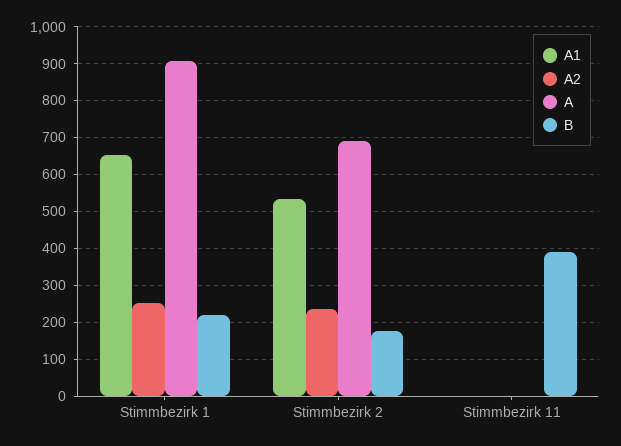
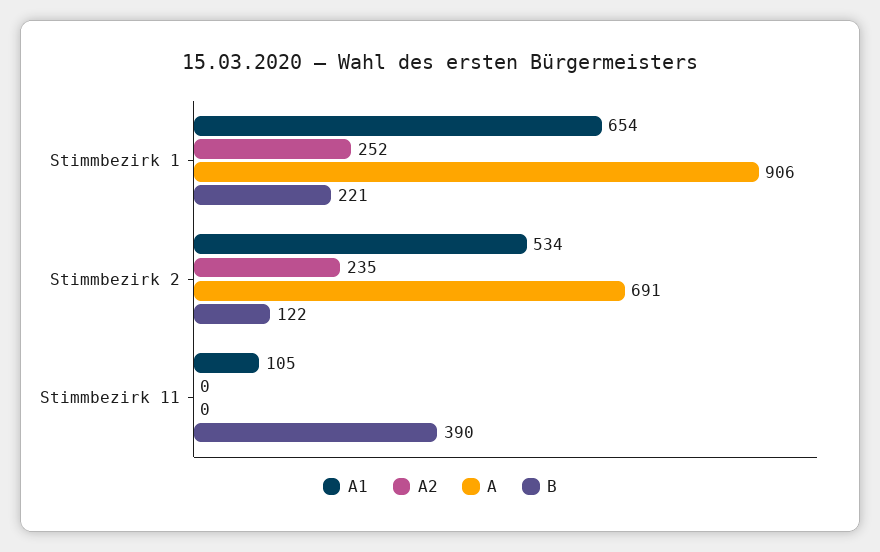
B, Stimmbezirk 2: 180 -> 122
A1, Stimmbezirk 11: 0 -> 105

